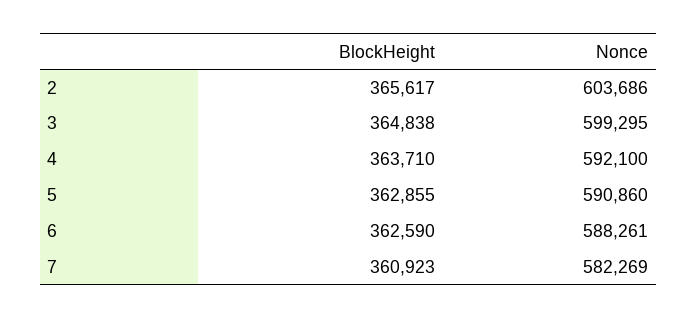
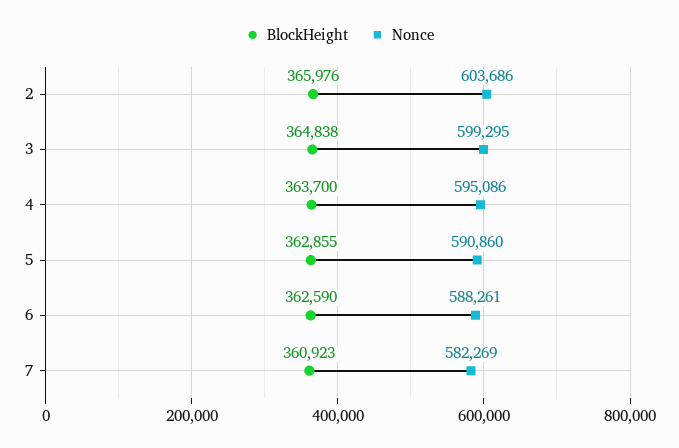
BlockHeight, 2: 365617 -> 365976
BlockHeight, 4: 363710 -> 363700
Nonce, 4: 592100 -> 595086

